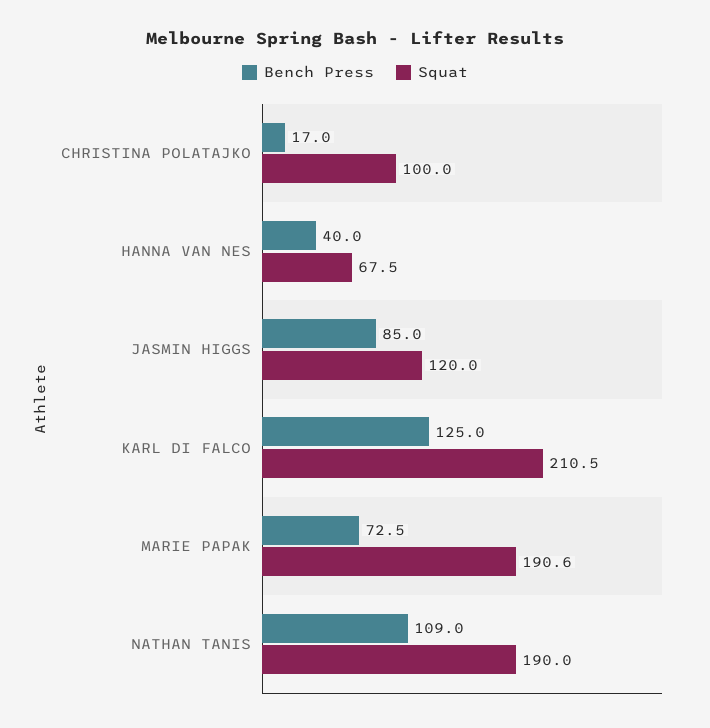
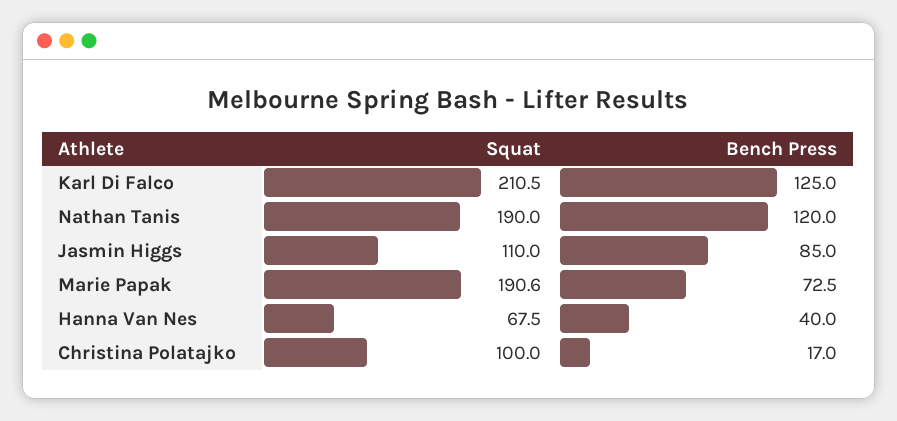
Squat, JASMIN HIGGS: 120 -> 110
Bench Press, NATHAN TANIS: 109 -> 120

